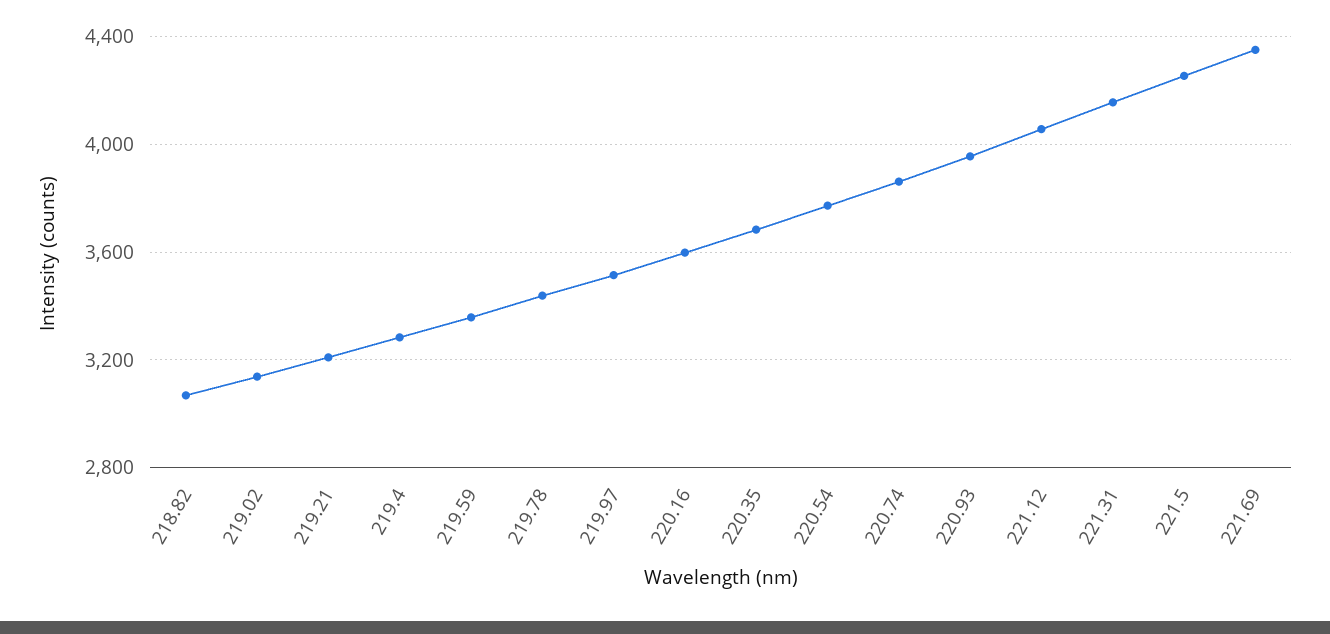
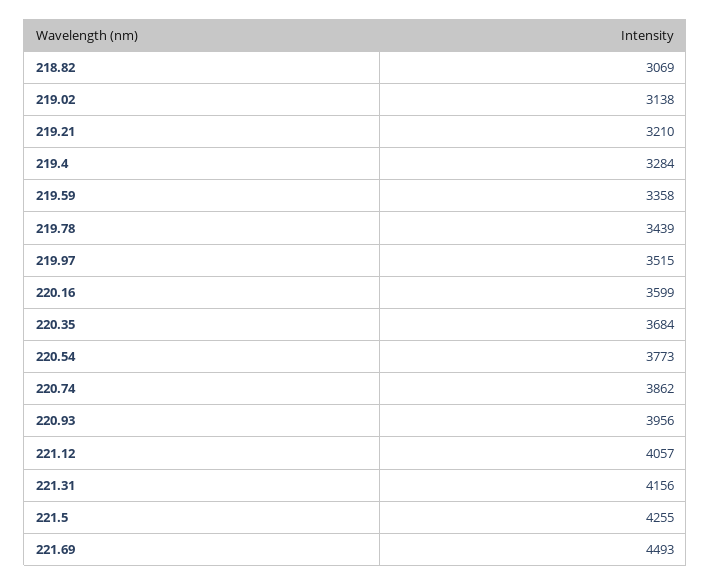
221.69: 4350 -> 4493

